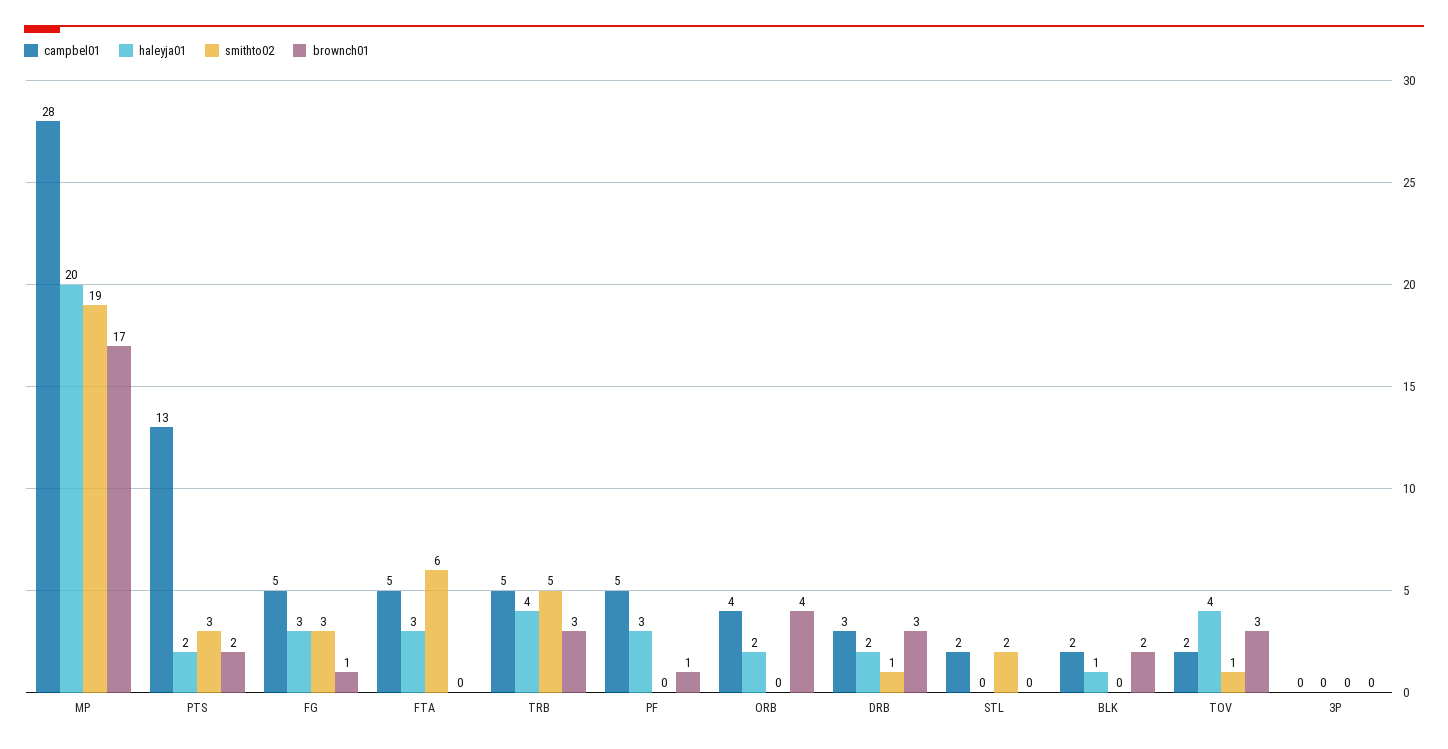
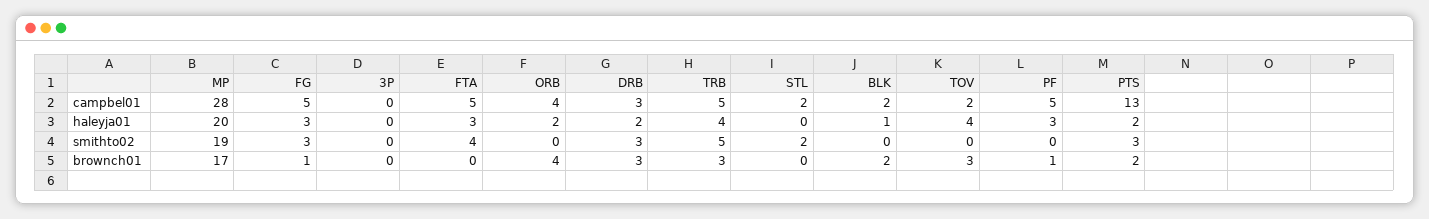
smithto02, FTA: 6 -> 4
smithto02, DRB: 1 -> 3
smithto02, TOV: 1 -> 0

